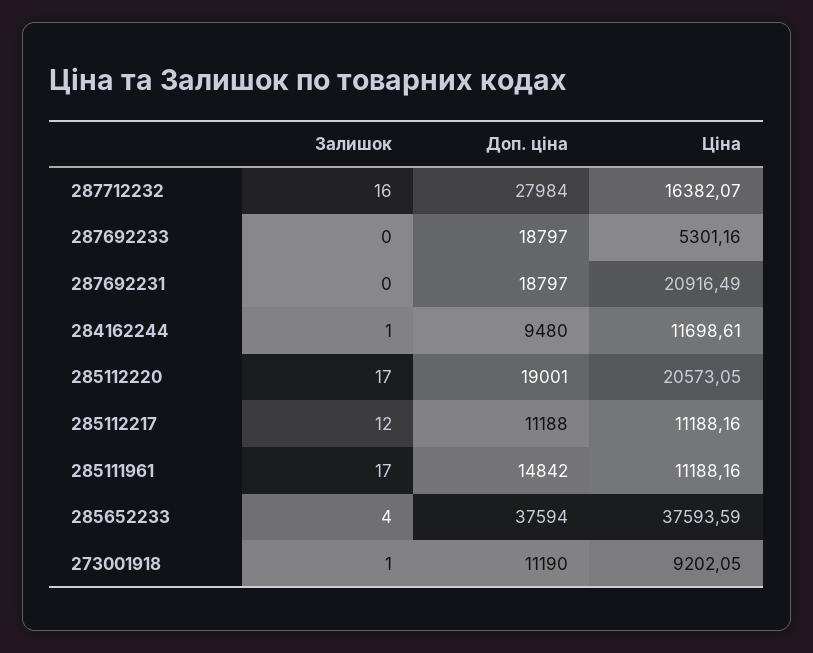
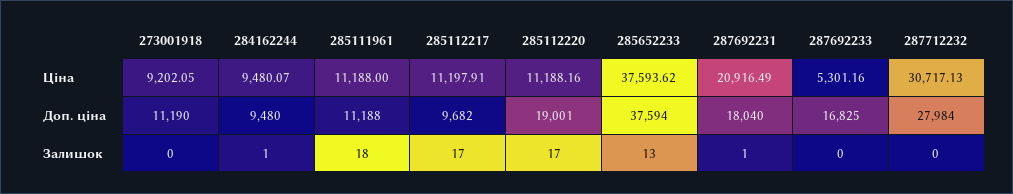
Залишок, 287712232: 16 -> 0
Ціна, 287712232: 16382.07 -> 30717.13
Доп. ціна, 287692233: 18797 -> 16825
Залишок, 287692231: 0 -> 1
Доп. ціна, 287692231: 18797 -> 18040
Ціна, 284162244: 11698.61 -> 9480.07
Ціна, 285112220: 20573.05 -> 11188.16
Залишок, 285112217: 12 -> 17
Доп. ціна, 285112217: 11188 -> 9682
Ціна, 285112217: 11188.16 -> 11197.91
Залишок, 285111961: 17 -> 18
Доп. ціна, 285111961: 14842 -> 11188
Ціна, 285111961: 11188.16 -> 11188
Залишок, 285652233: 4 -> 13
Ціна, 285652233: 37593.59 -> 37593.62
Залишок, 273001918: 1 -> 0

